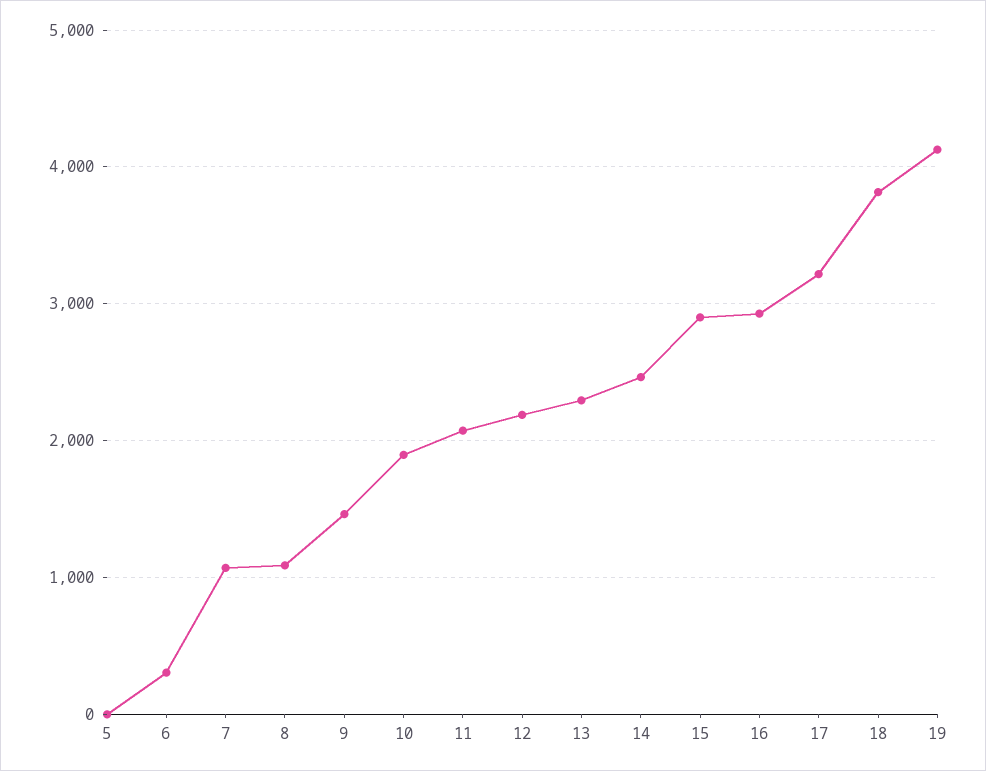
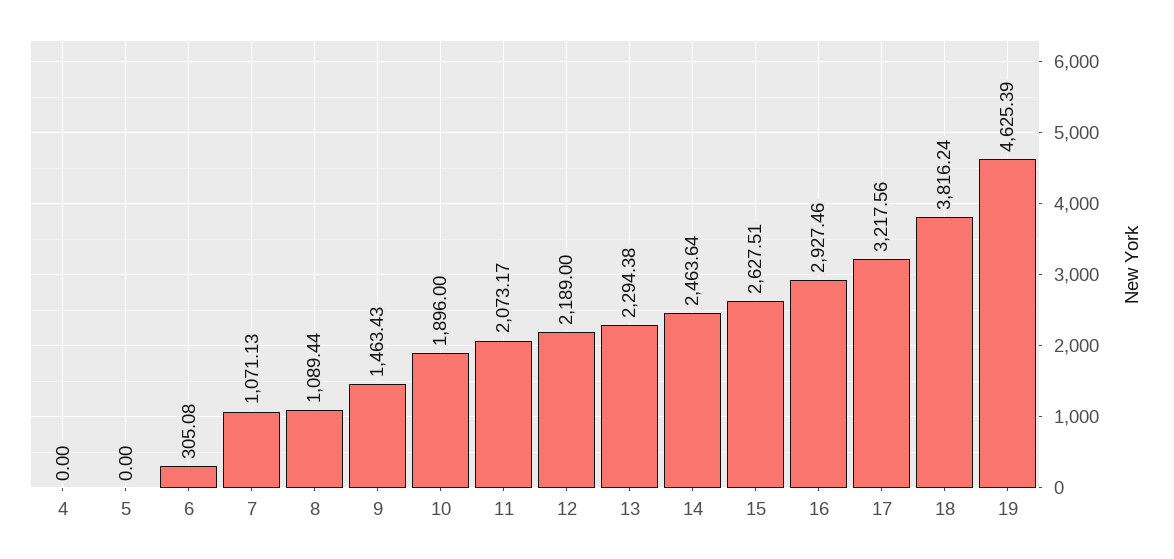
15: 2900 -> 2627.51
19: 4100 -> 4625.39
4: none -> 0

